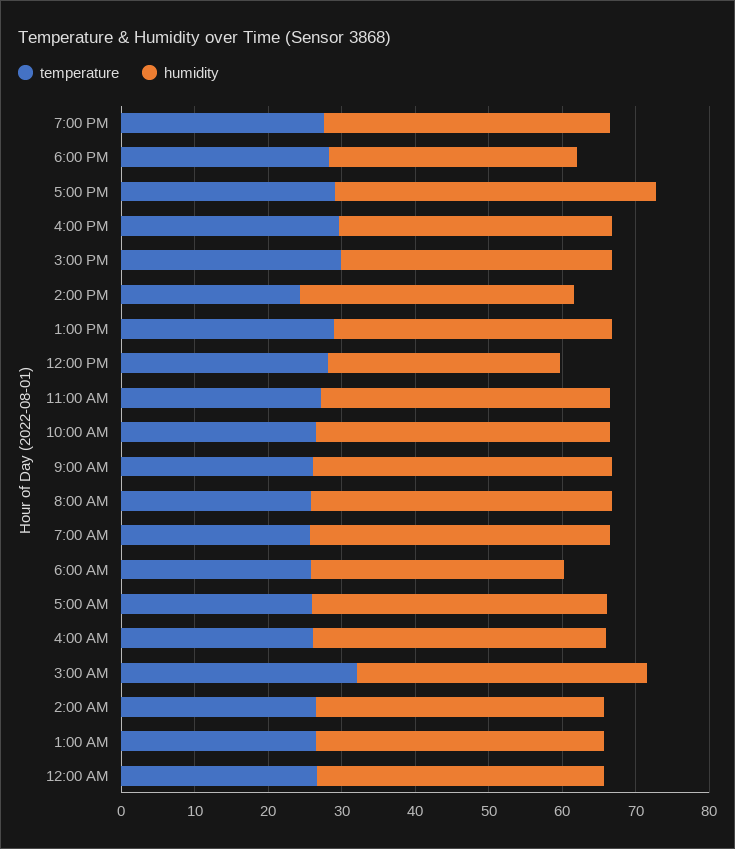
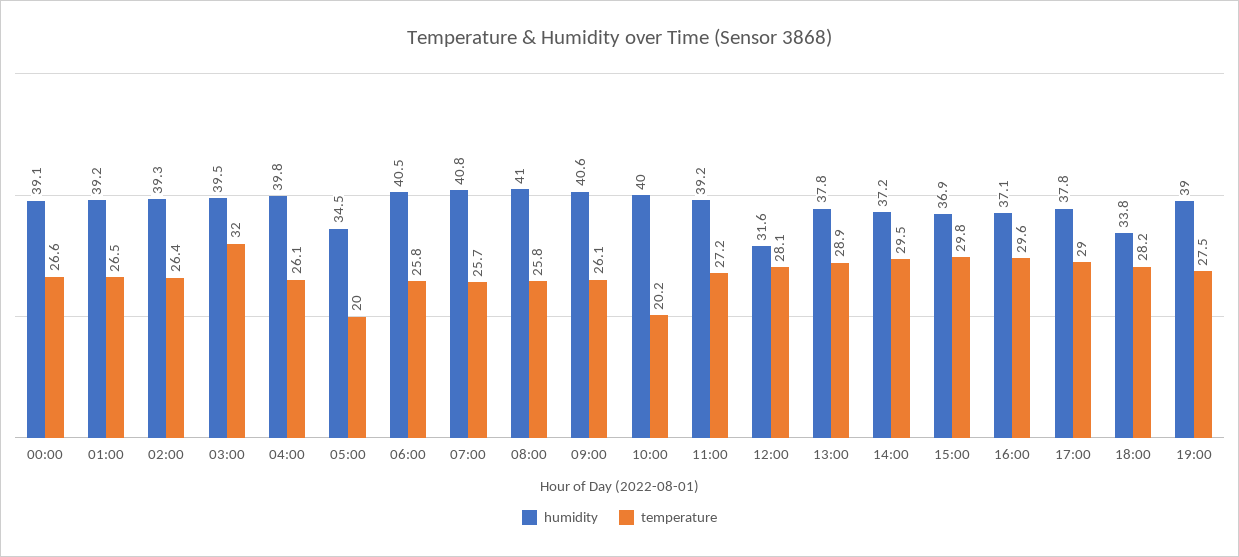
humidity, 5:00 PM: 44 -> 37.8
temperature, 2:00 PM: 24 -> 29.5
temperature, 10:00 AM: 26 -> 20.2
humidity, 6:00 AM: 34 -> 40.5
temperature, 5:00 AM: 26 -> 20
humidity, 5:00 AM: 40 -> 34.5

